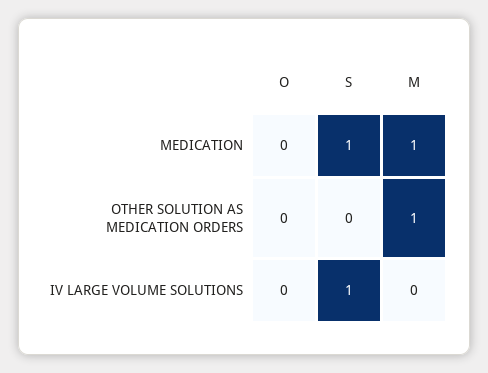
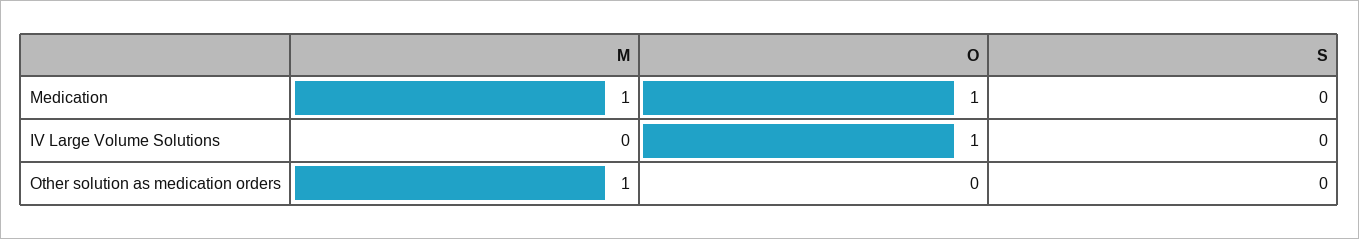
O, MEDICATION: 0 -> 1
S, MEDICATION: 1 -> 0
O, IV LARGE VOLUME SOLUTIONS: 0 -> 1
S, IV LARGE VOLUME SOLUTIONS: 1 -> 0

